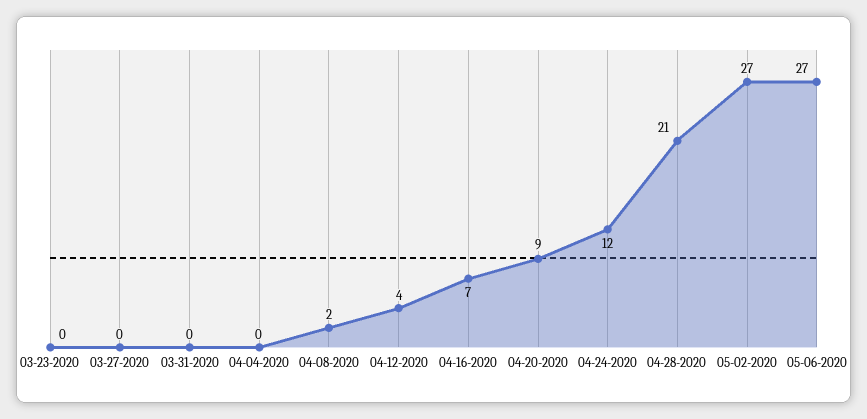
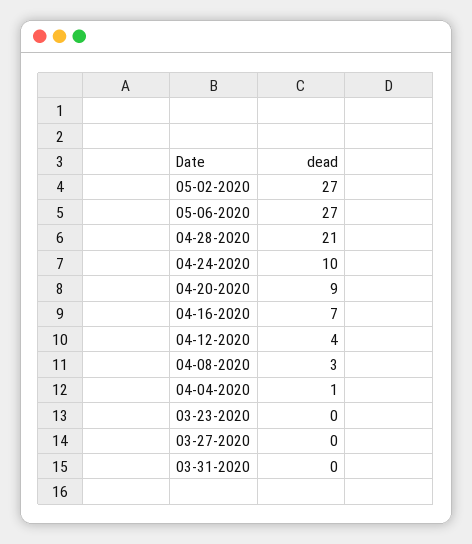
04-04-2020: 0 -> 1
04-08-2020: 2 -> 3
04-24-2020: 12 -> 10

